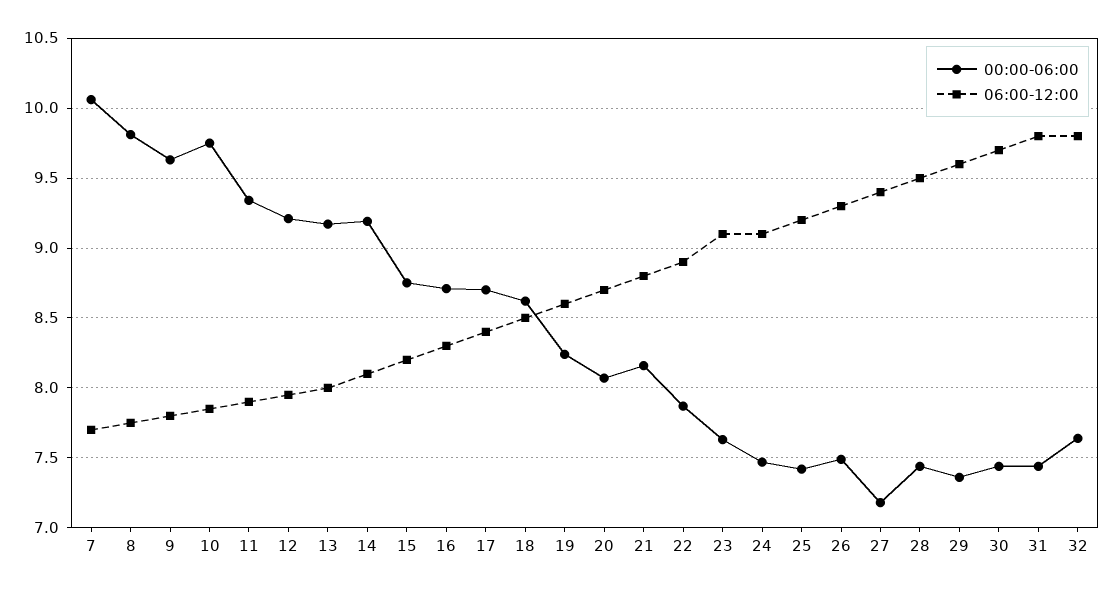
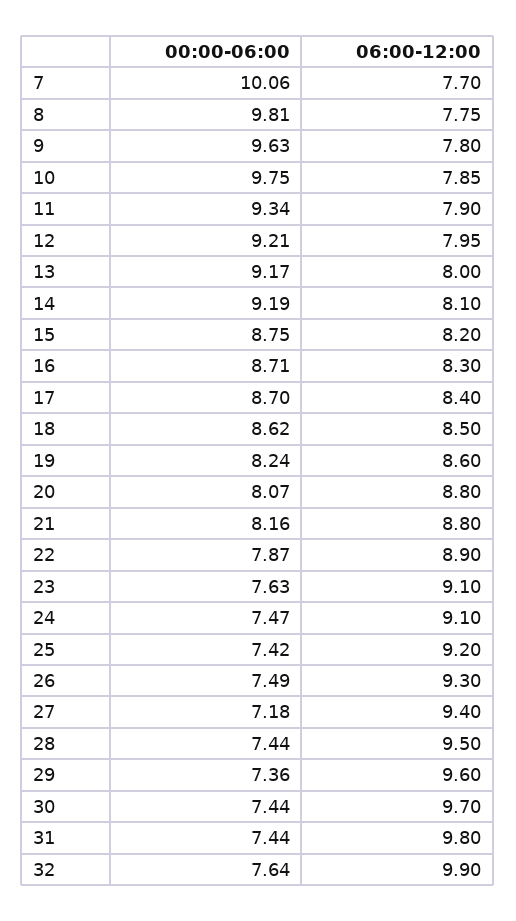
06:00-12:00, 20: 8.7 -> 8.8
06:00-12:00, 32: 9.8 -> 9.9

